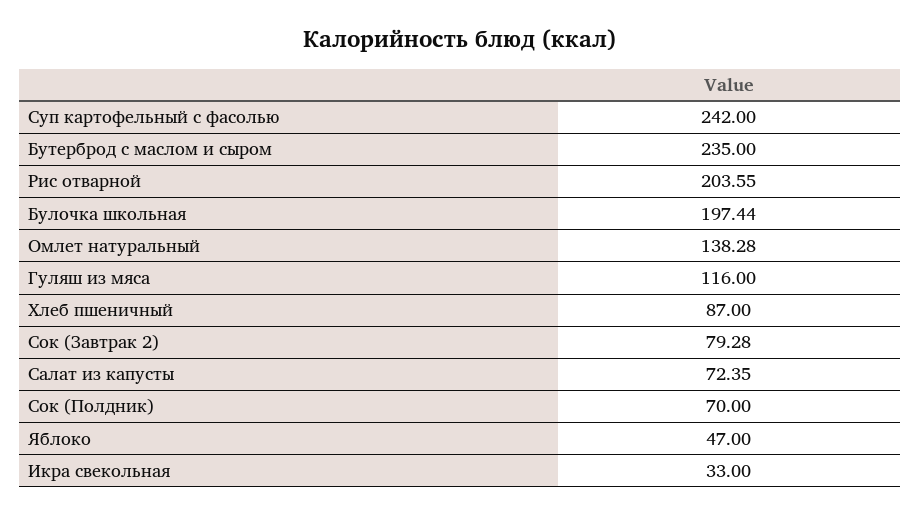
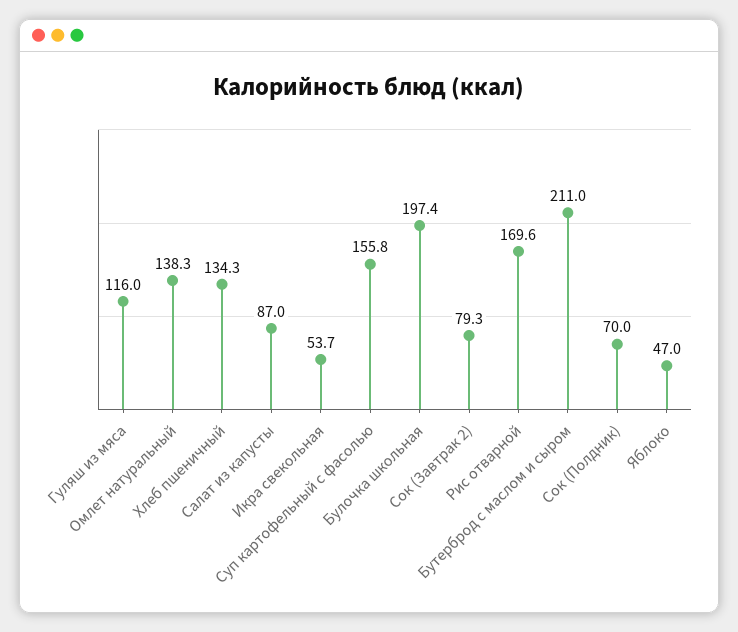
Суп картофельный с фасолью: 242 -> 155.8
Бутерброд с маслом и сыром: 235 -> 211
Рис отварной: 203.55 -> 169.6
Хлеб пшеничный: 87 -> 134.3
Салат из капусты: 72.35 -> 87
Икра свекольная: 33 -> 53.7

